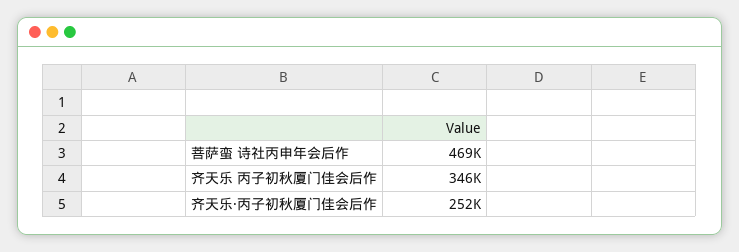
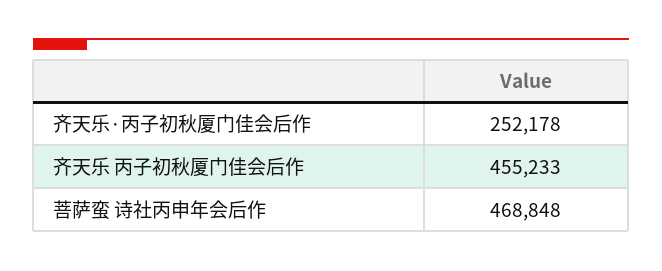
齐天乐 丙子初秋厦门佳会后作: 346000 -> 455233

